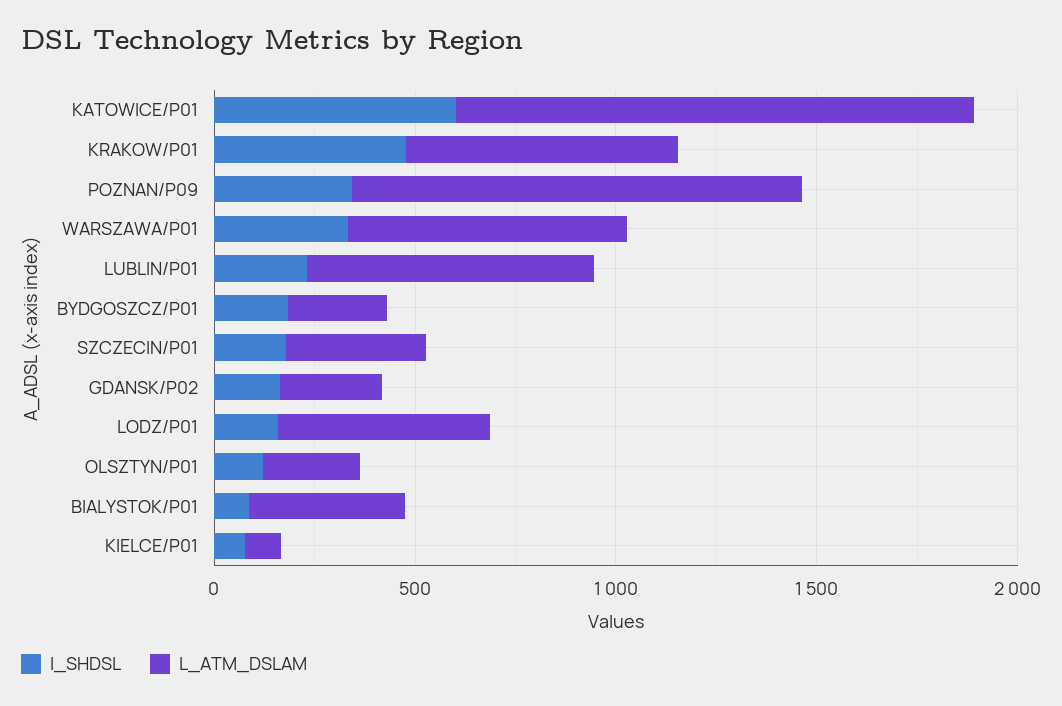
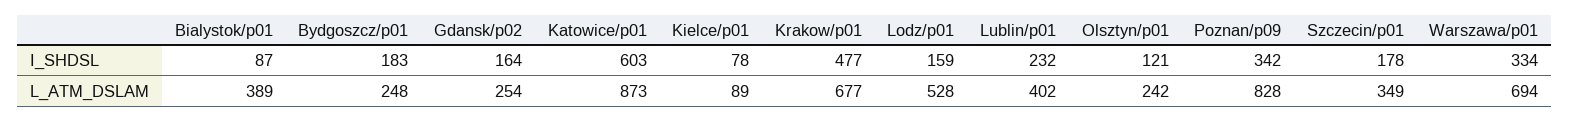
L_ATM_DSLAM, KATOWICE/P01: 1300 -> 873
L_ATM_DSLAM, POZNAN/P09: 1100 -> 828
L_ATM_DSLAM, LUBLIN/P01: 700 -> 402

